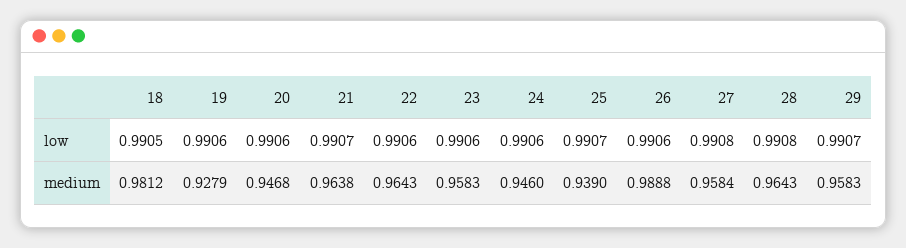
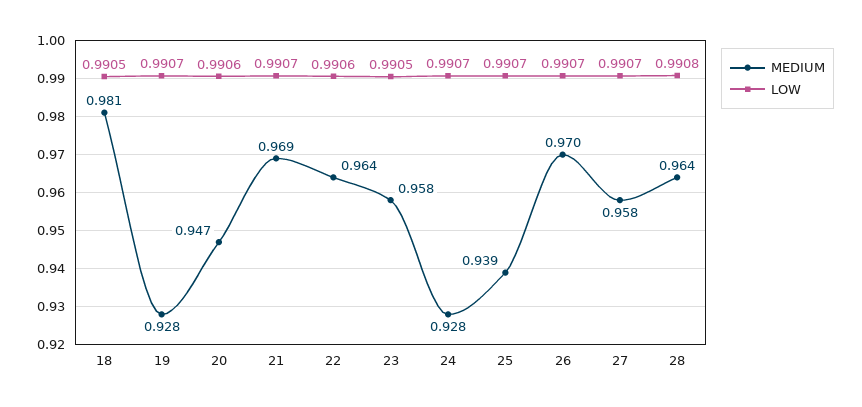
low, 19: 0.9906 -> 0.9907
low, 23: 0.9906 -> 0.9905
low, 24: 0.9906 -> 0.9907
low, 26: 0.9906 -> 0.9907
low, 27: 0.9908 -> 0.9907
low, 29: 0.9907 -> none
medium, 21: 0.9638 -> 0.969
medium, 24: 0.946 -> 0.928
medium, 26: 0.9888 -> 0.97
medium, 29: 0.9583 -> none

